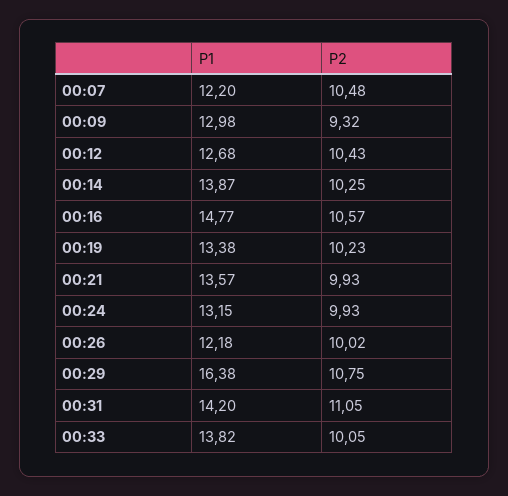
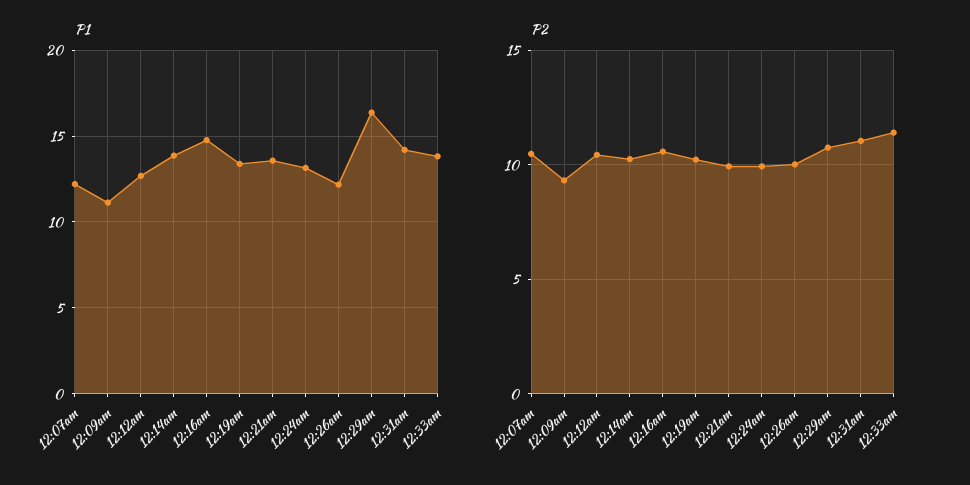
P1, 00:09: 12.98 -> 11
P2, 00:33: 10.05 -> 11.5

